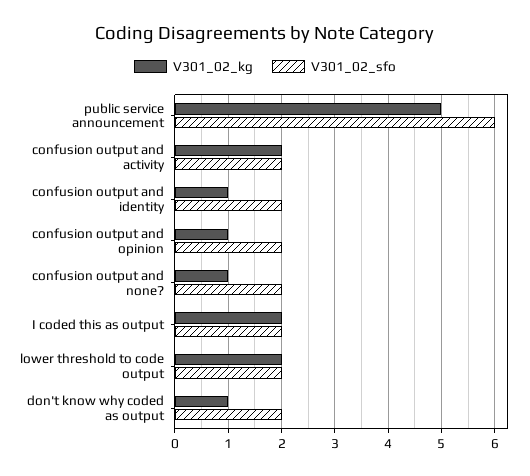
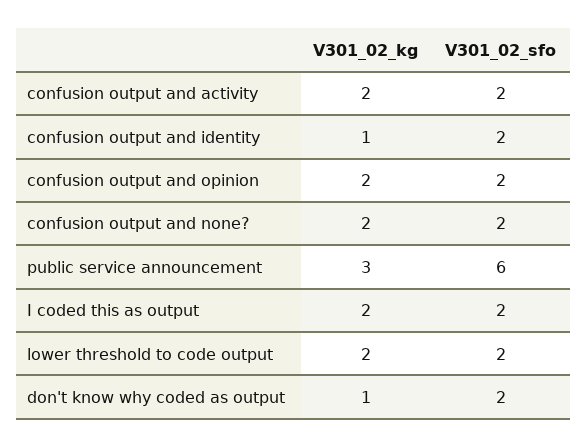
V301_02_kg, public service announcement: 5 -> 3
V301_02_kg, confusion output and opinion: 1 -> 2
V301_02_kg, confusion output and none?: 1 -> 2

